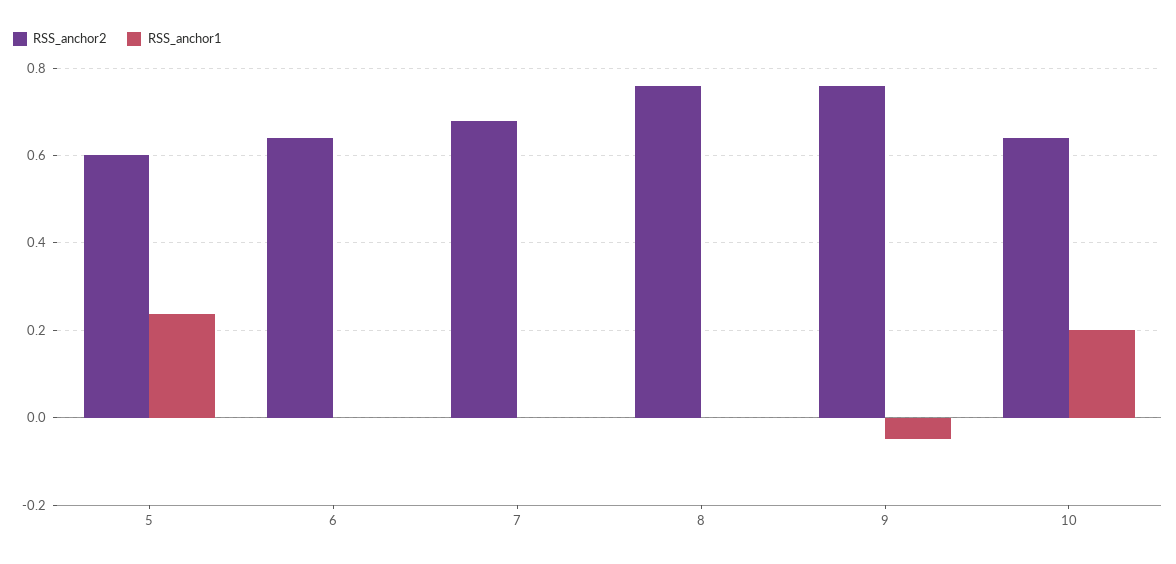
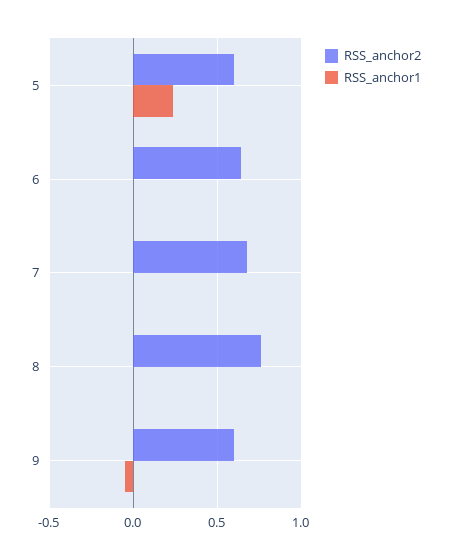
RSS_anchor2, 9: 0.76 -> 0.6
RSS_anchor2, 10: 0.64 -> none
RSS_anchor1, 10: 0.2 -> none

